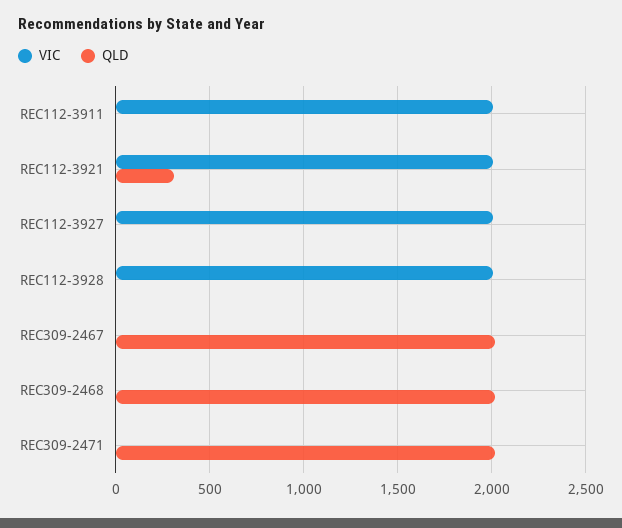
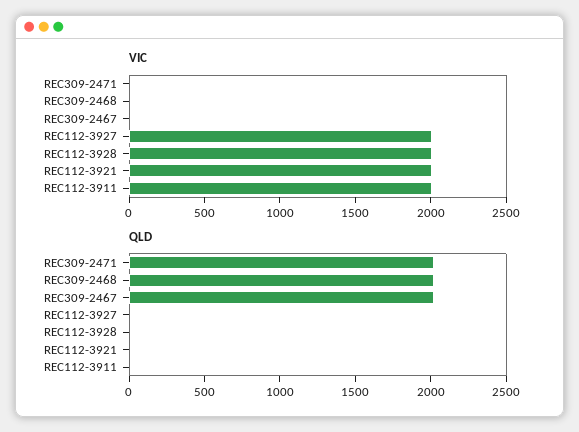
QLD, REC112-3921: 300 -> 0

